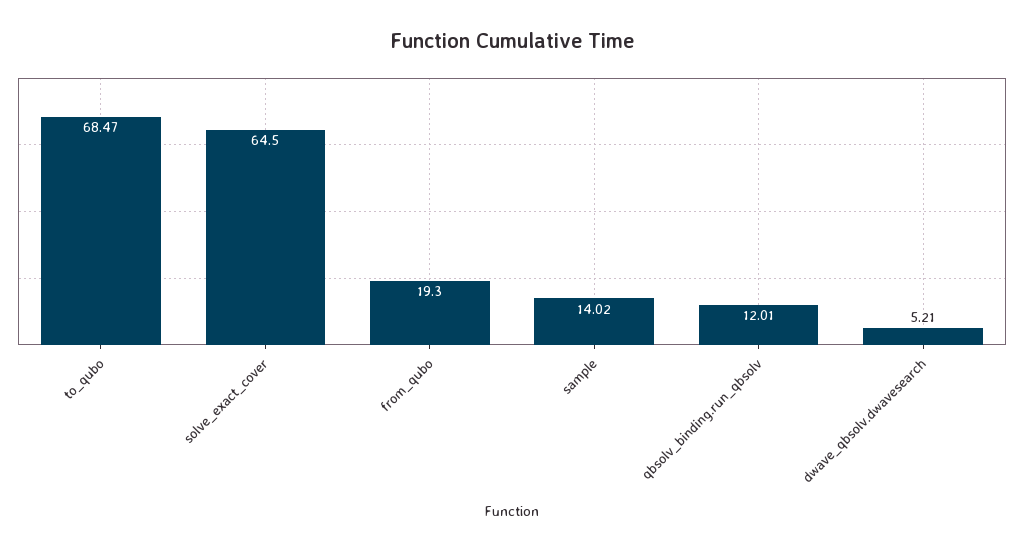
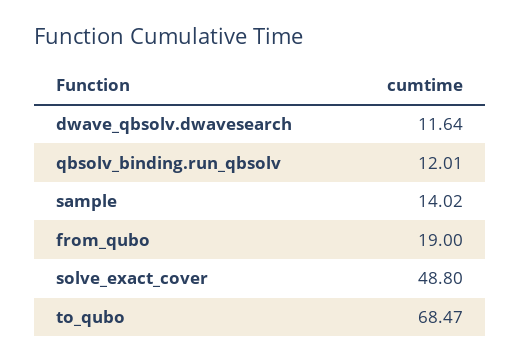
solve_exact_cover: 64.5 -> 48.8
from_qubo: 19.3 -> 19
dwave_qbsolv.dwavesearch: 5.21 -> 11.64

